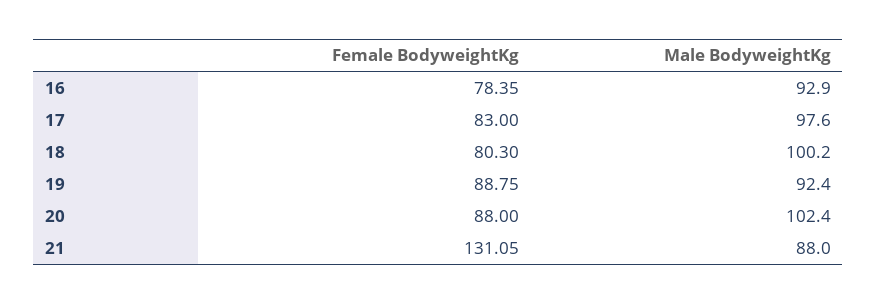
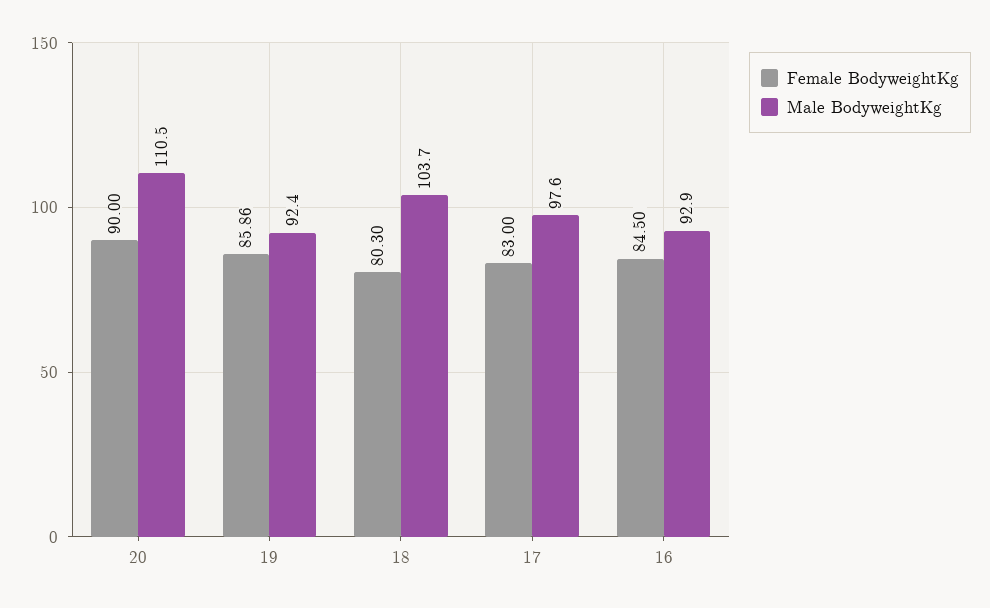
Female BodyweightKg, 16: 78.35 -> 84.5
Male BodyweightKg, 18: 100.2 -> 103.7
Female BodyweightKg, 19: 88.75 -> 85.86
Female BodyweightKg, 20: 88 -> 90
Male BodyweightKg, 20: 102.4 -> 110.5
Female BodyweightKg, 21: 131.05 -> none
Male BodyweightKg, 21: 88 -> none

